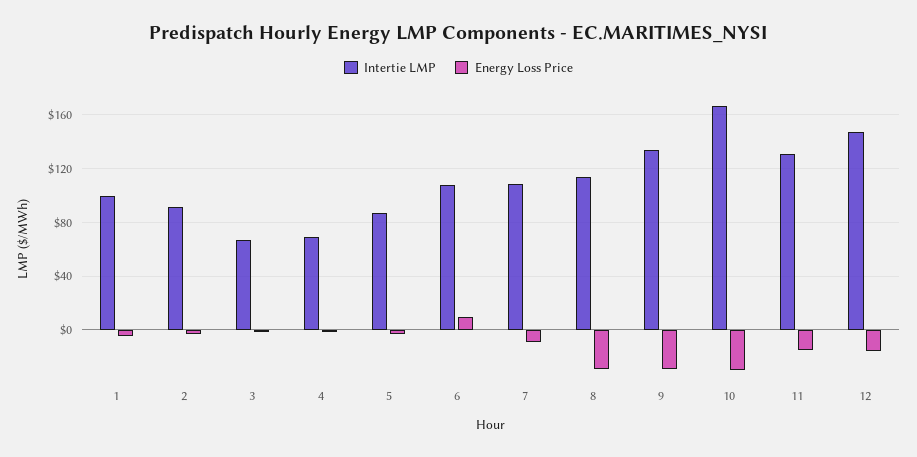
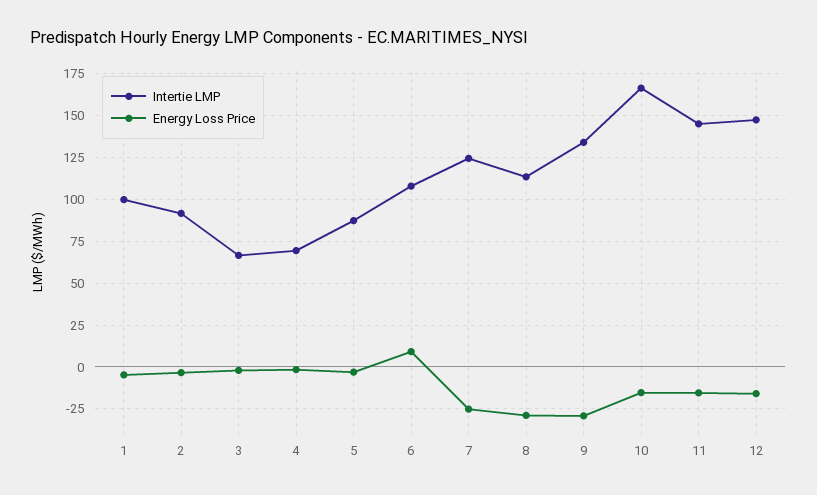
Intertie LMP, 7: 110 -> 125
Energy Loss Price, 7: -10 -> -25
Energy Loss Price, 10: -30 -> -15
Intertie LMP, 11: 130 -> 145

